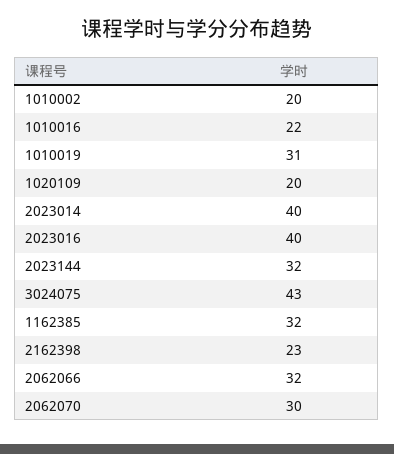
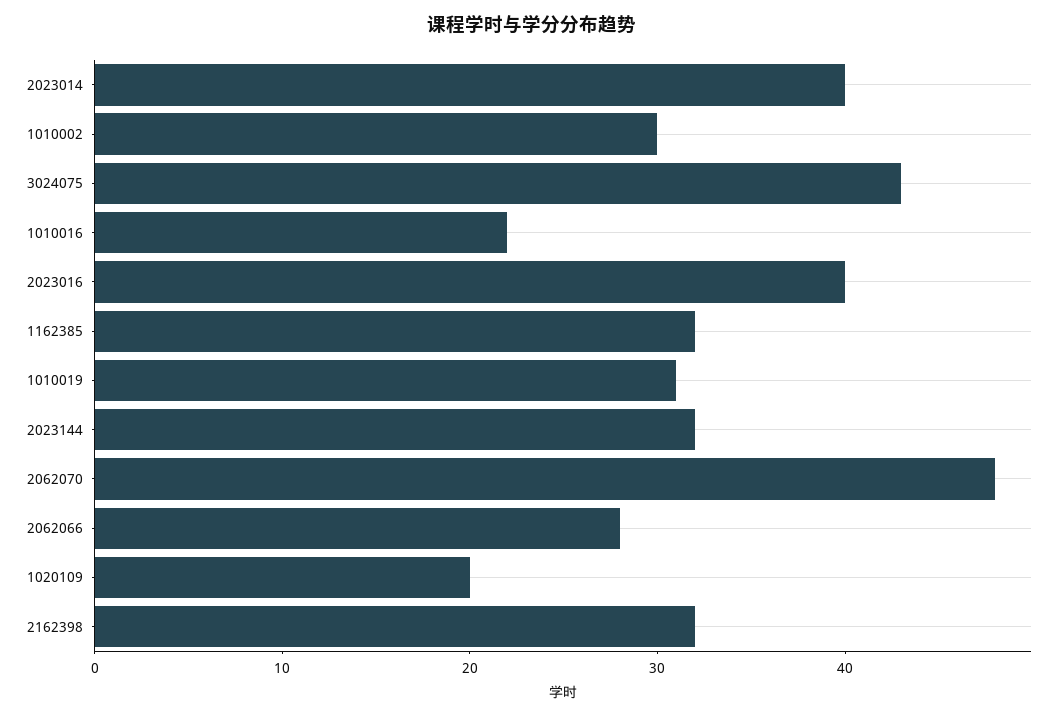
1010002: 20 -> 30
2162398: 23 -> 32
2062066: 32 -> 28
2062070: 30 -> 48

